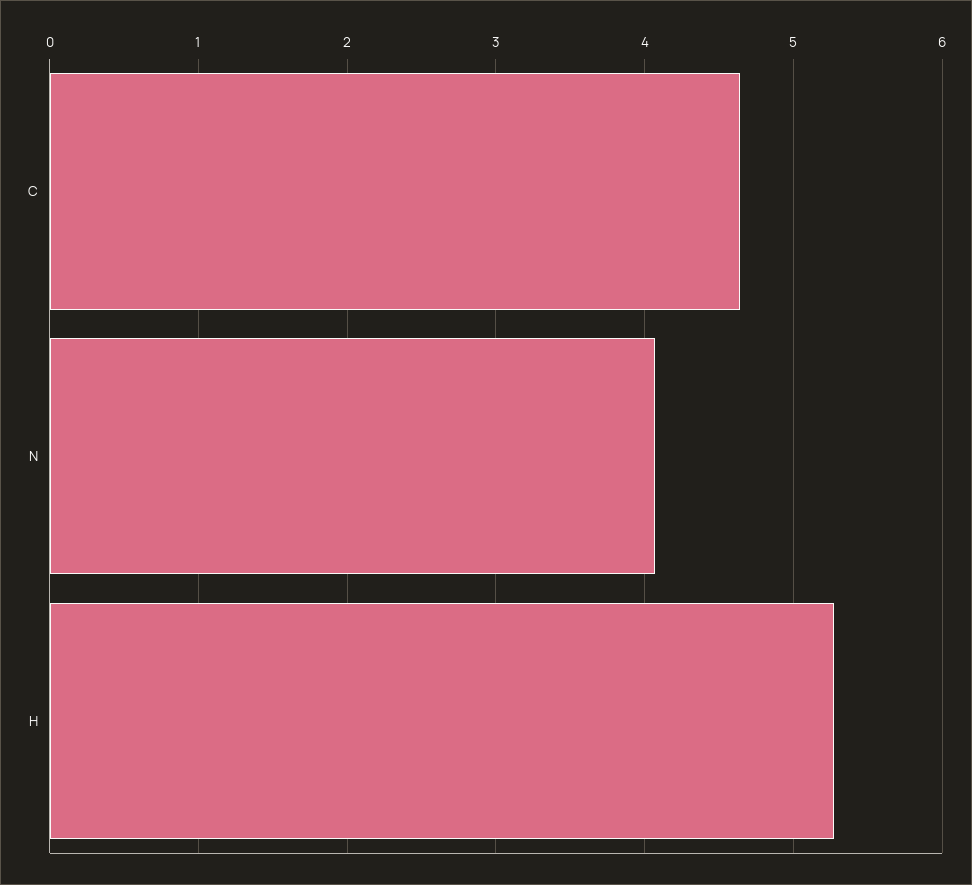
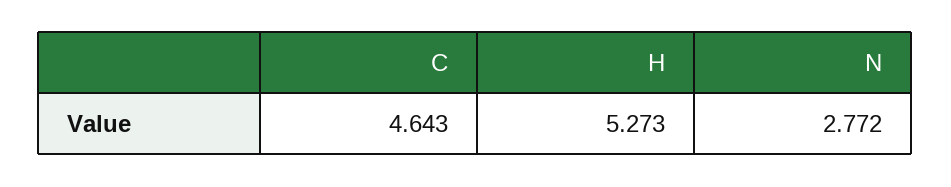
N: 4.1 -> 2.772

